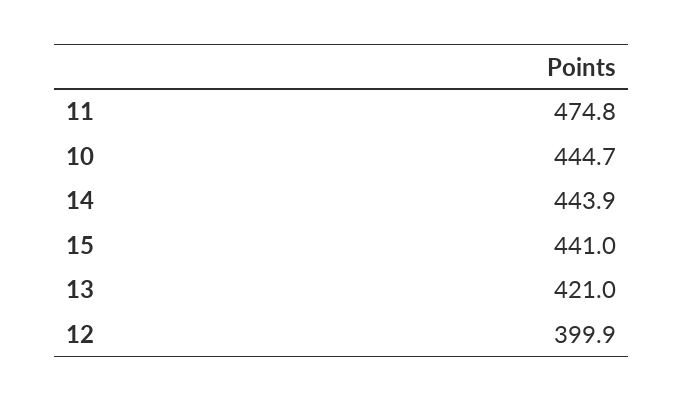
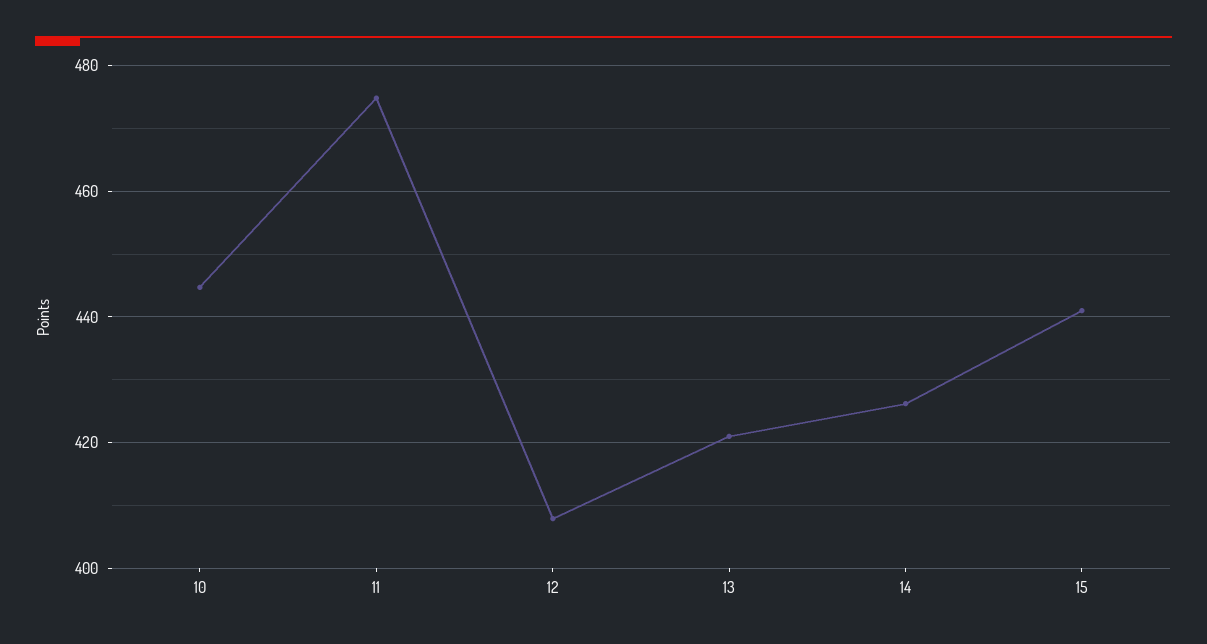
14: 443.9 -> 426
12: 399.9 -> 408

